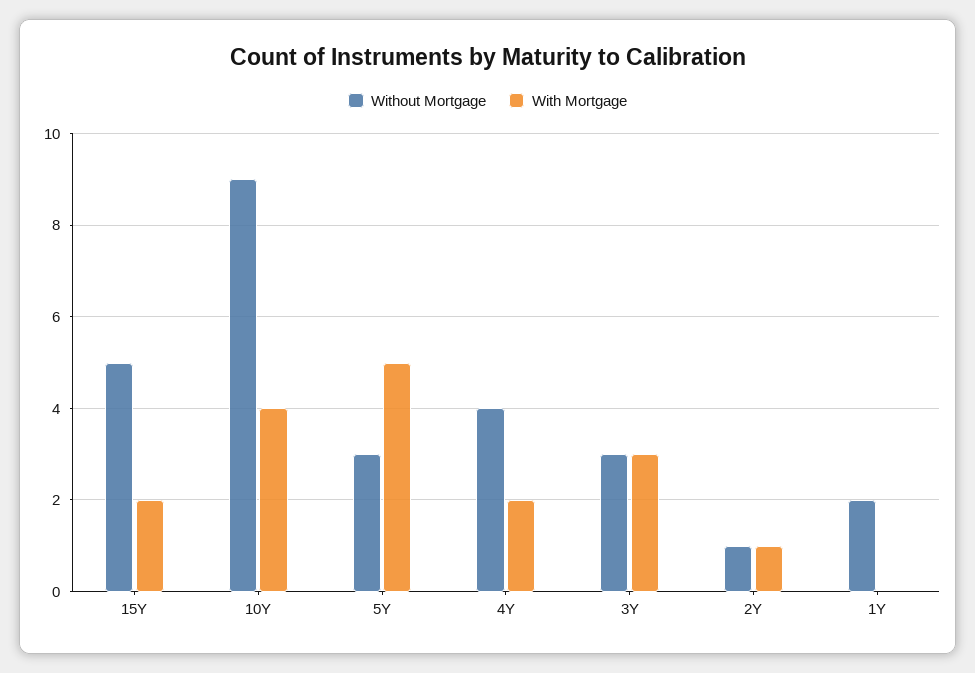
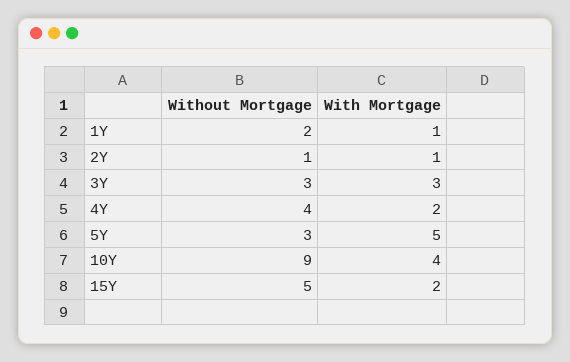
With Mortgage, 1Y: 0 -> 1

